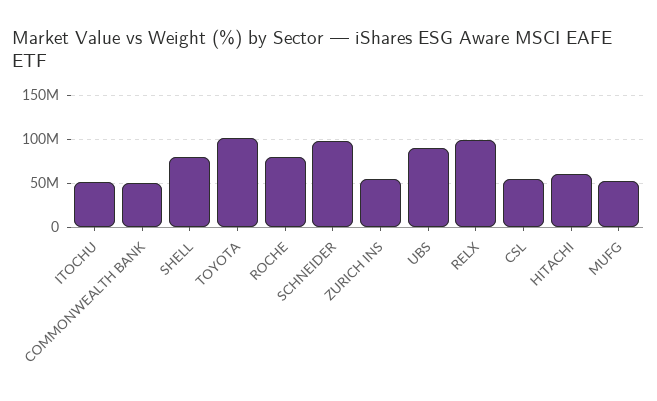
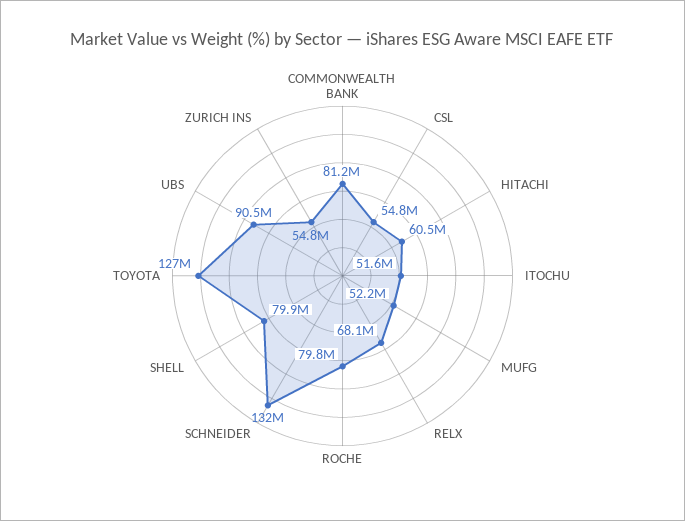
COMMONWEALTH BANK: 50000000 -> 81200000
TOYOTA: 100000000 -> 127000000
SCHNEIDER: 100000000 -> 132000000
RELX: 100000000 -> 68100000

